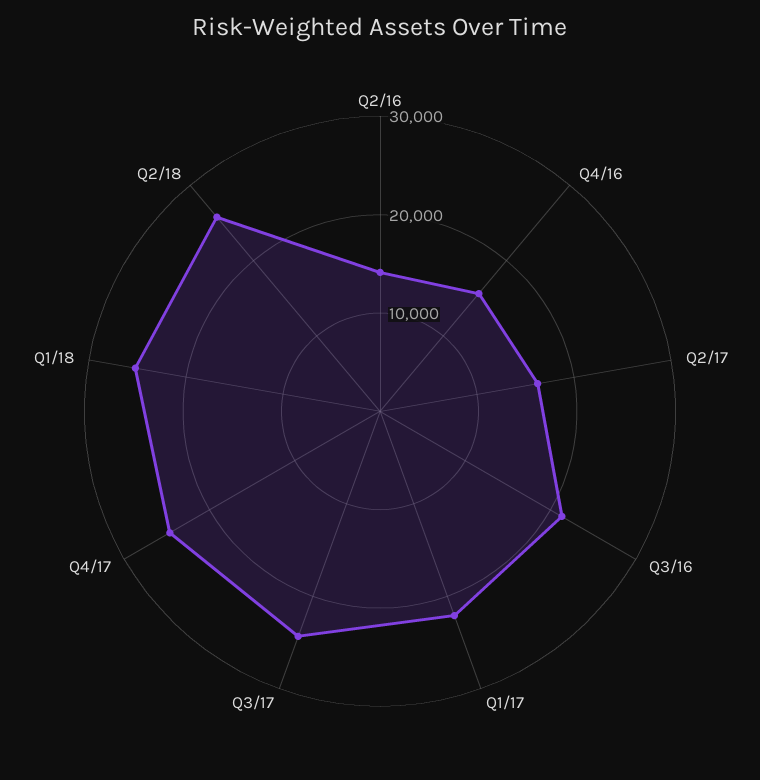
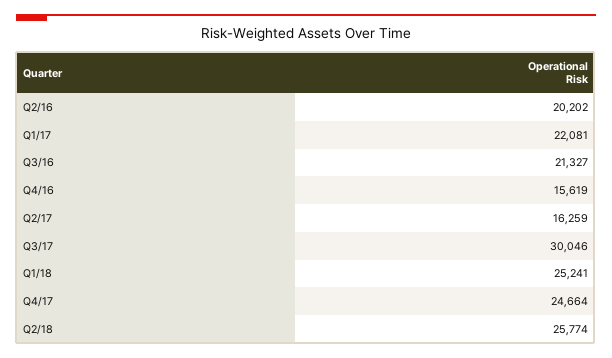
Q2/16: 14000 -> 20202
Q3/17: 24000 -> 30046

